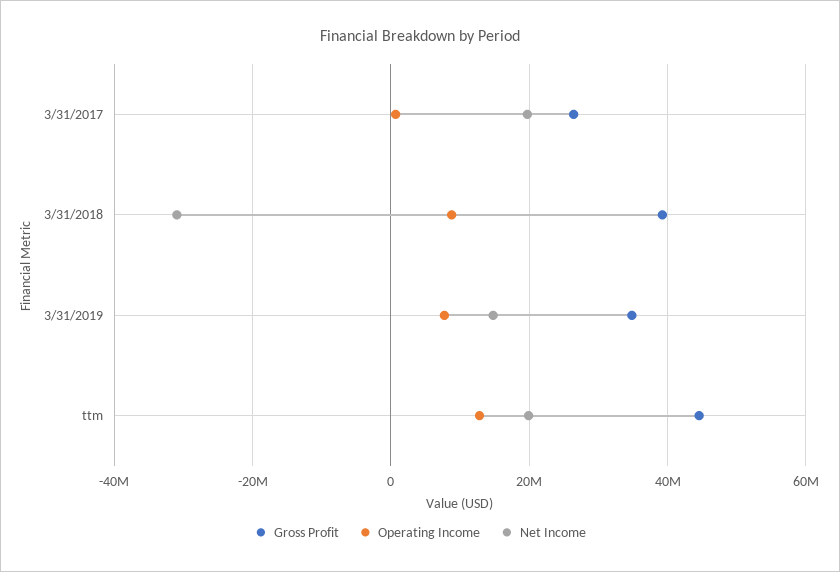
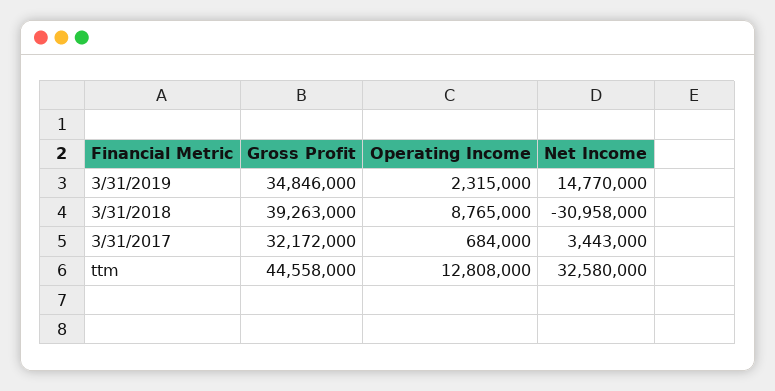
Gross Profit, 3/31/2017: 26000000 -> 32172000
Net Income, 3/31/2017: 20000000 -> 3443000
Operating Income, 3/31/2019: 8000000 -> 2315000
Net Income, ttm: 20000000 -> 32580000

